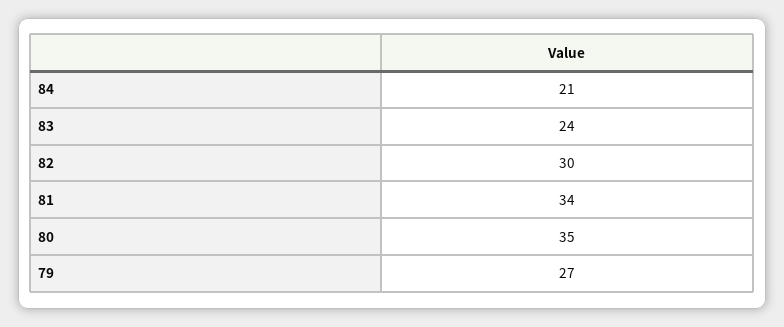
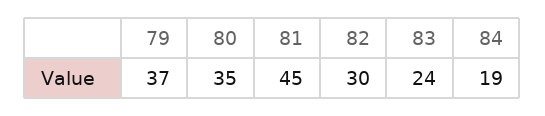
84: 21 -> 19
81: 34 -> 45
79: 27 -> 37

